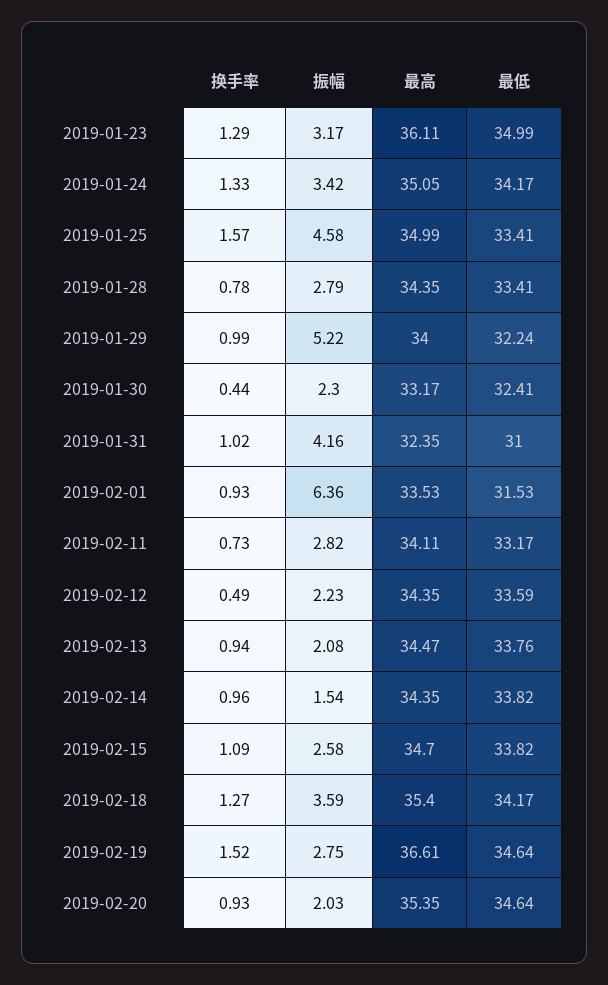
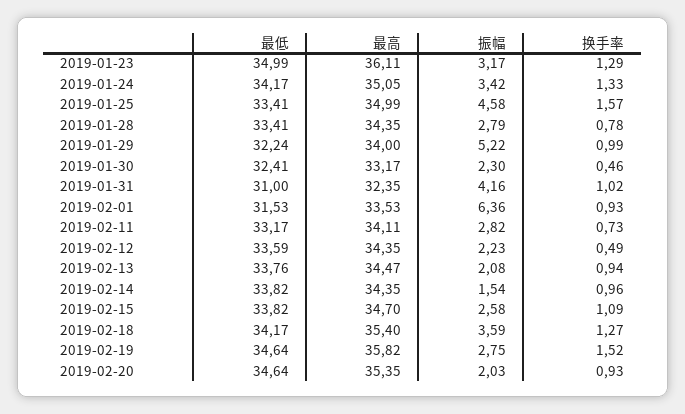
换手率, 2019-01-30: 0.44 -> 0.46
最高, 2019-02-19: 36.61 -> 35.82

